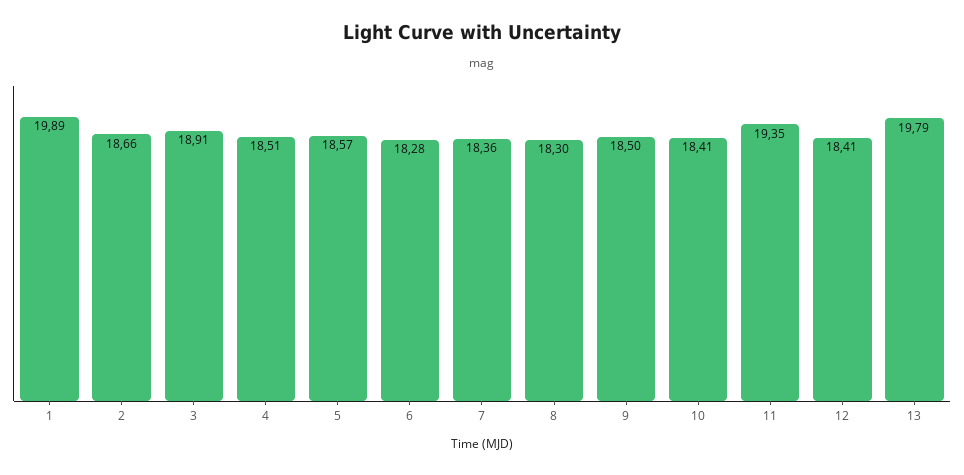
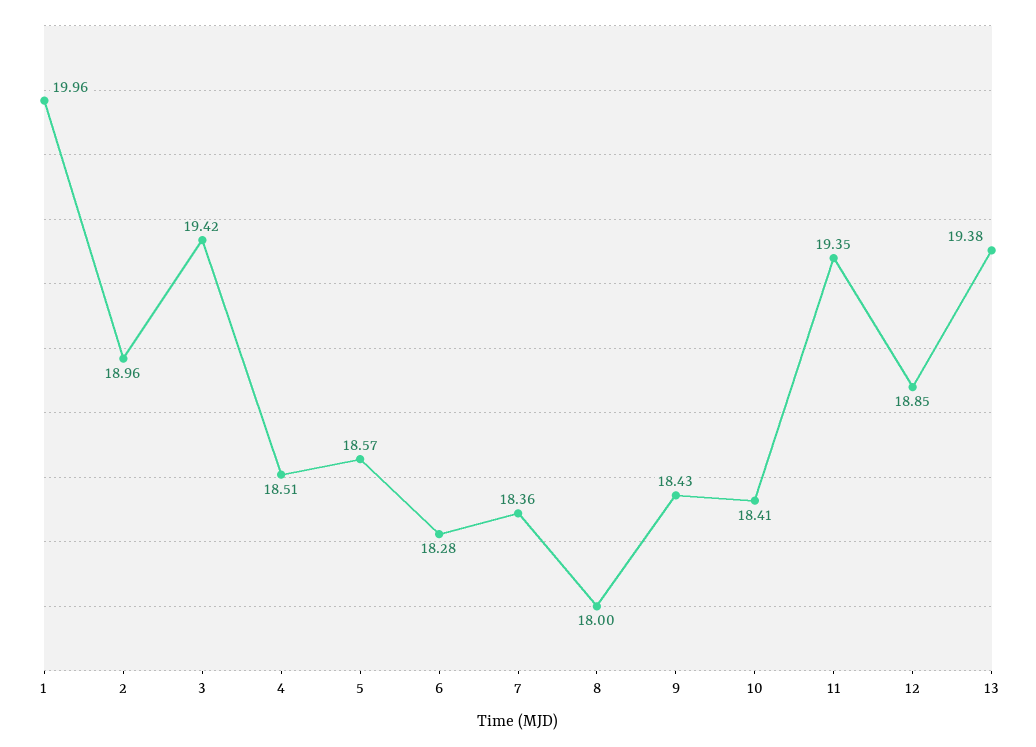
1: 19.89 -> 19.96
2: 18.66 -> 18.96
3: 18.91 -> 19.42
8: 18.3 -> 18
9: 18.5 -> 18.43
12: 18.41 -> 18.85
13: 19.79 -> 19.38

